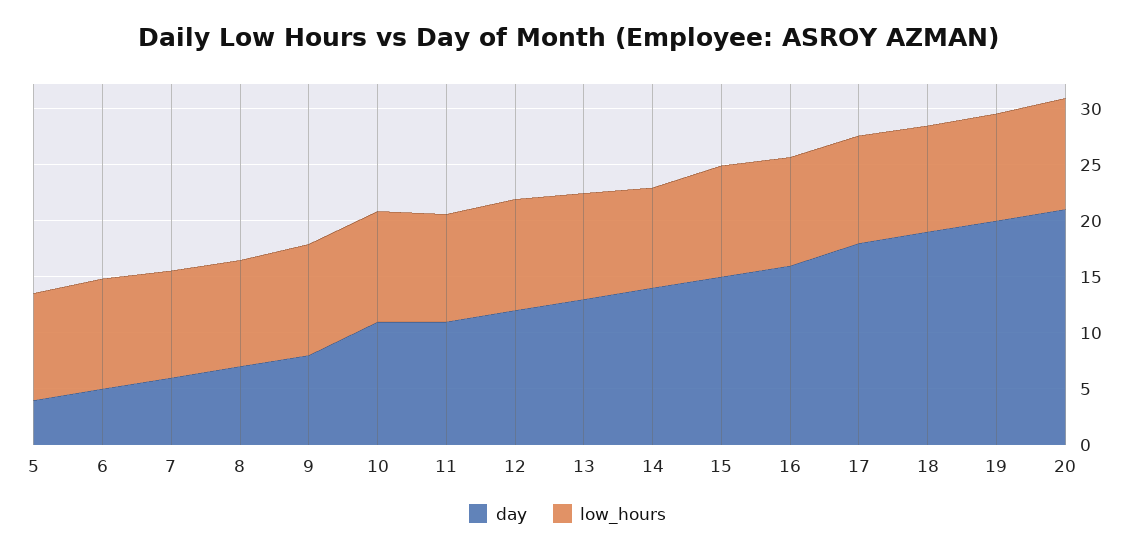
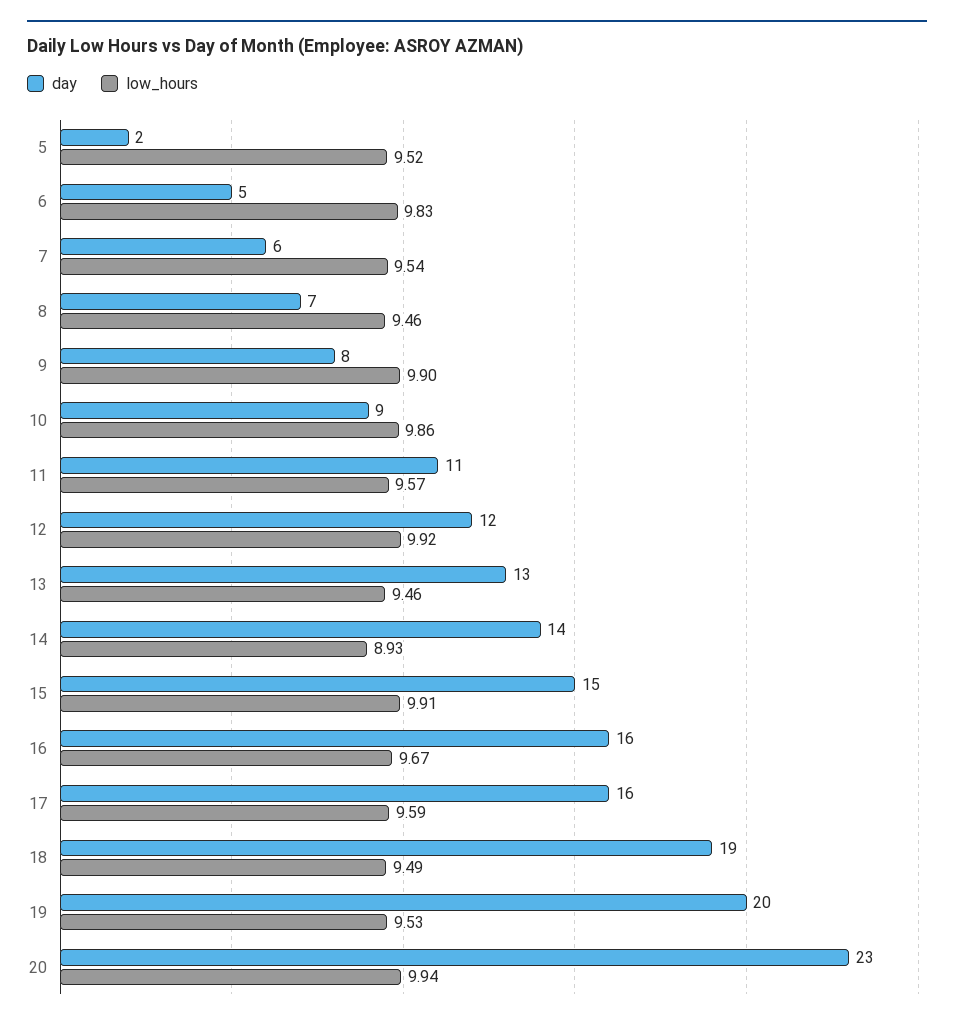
day, 5: 4 -> 2
day, 10: 11 -> 9
day, 17: 18 -> 16
day, 20: 21 -> 23

